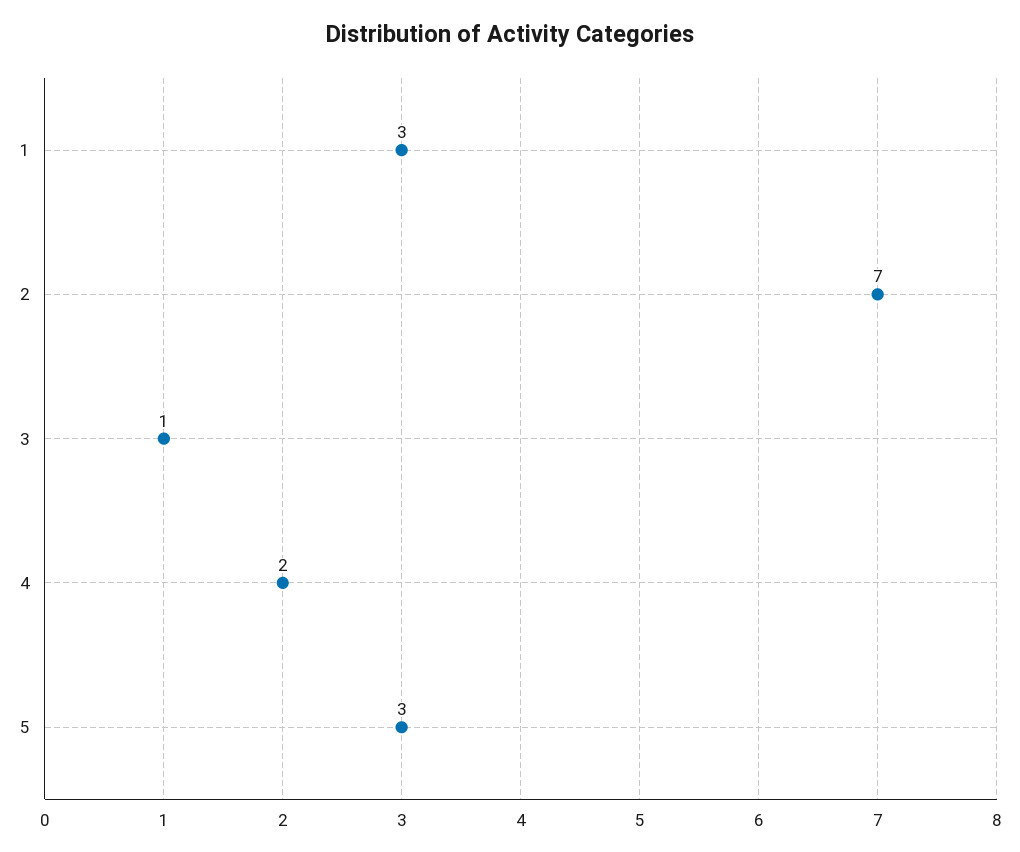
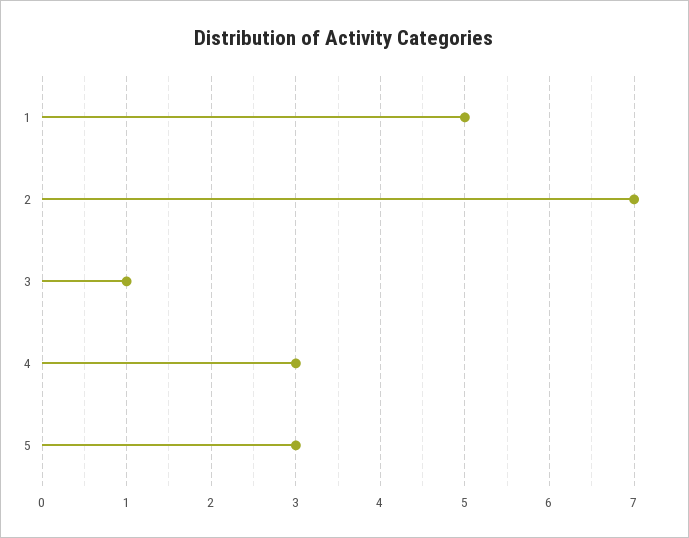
1: 3 -> 5
4: 2 -> 3

